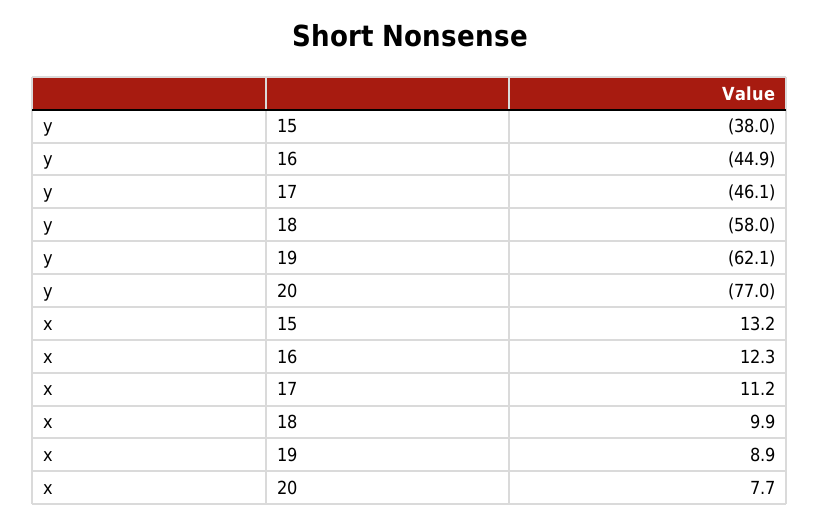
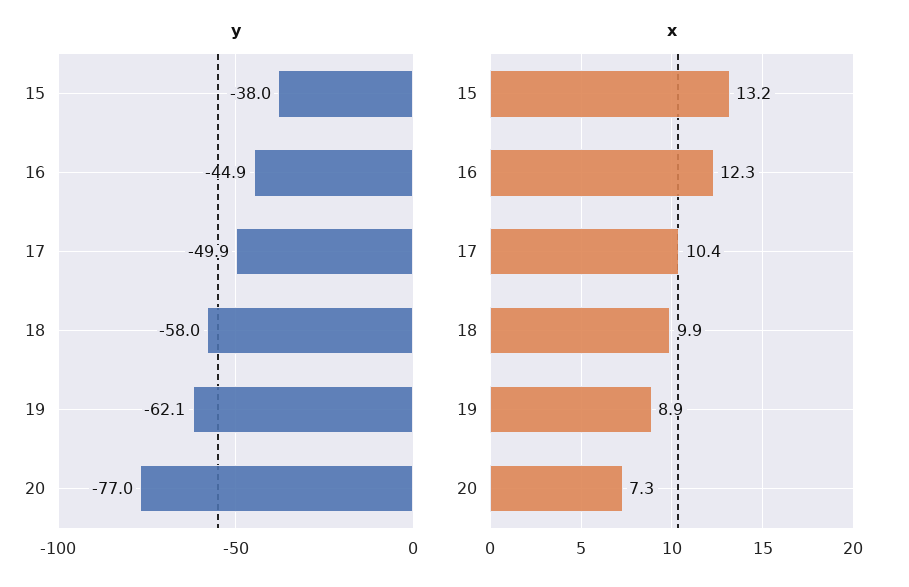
y, 17: -46.1 -> -49.9
x, 17: 11.2 -> 10.4
x, 20: 7.7 -> 7.3

